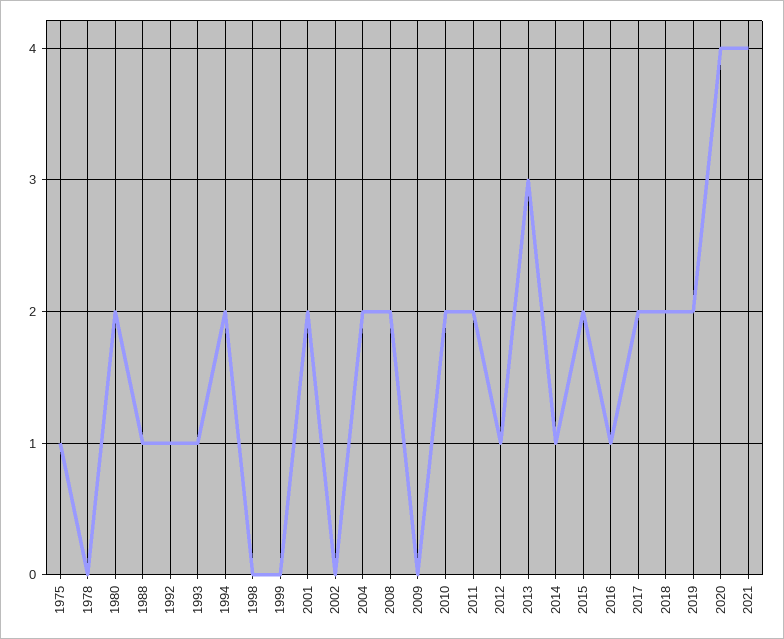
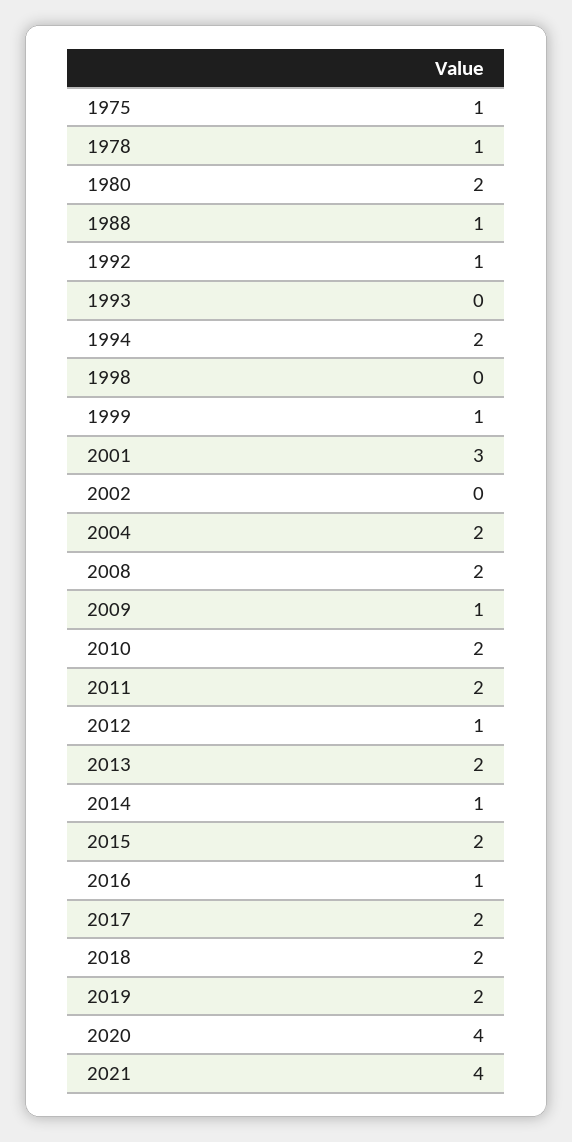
1978: 0 -> 1
1993: 1 -> 0
1999: 0 -> 1
2001: 2 -> 3
2009: 0 -> 1
2013: 3 -> 2

